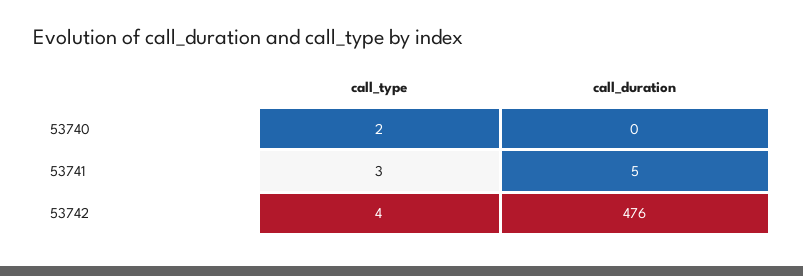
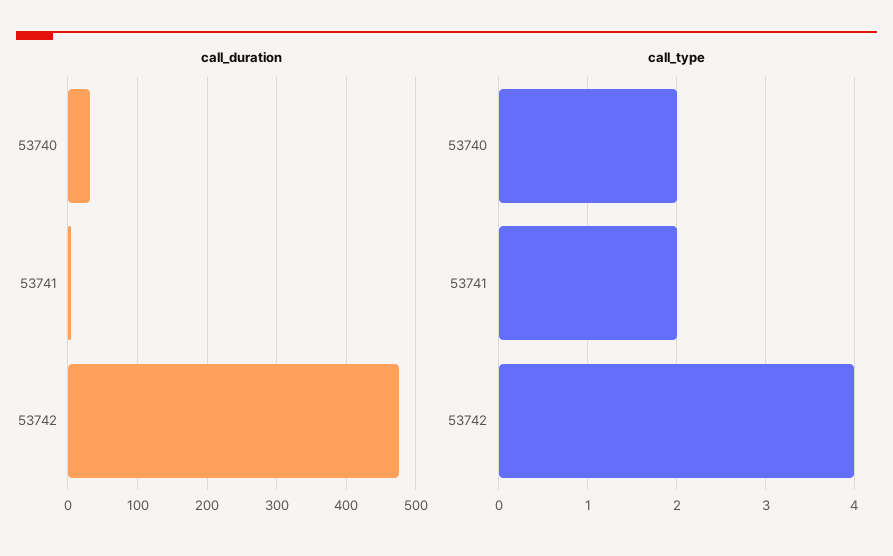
call_duration, 53740: 0 -> 30
call_type, 53741: 3 -> 2

